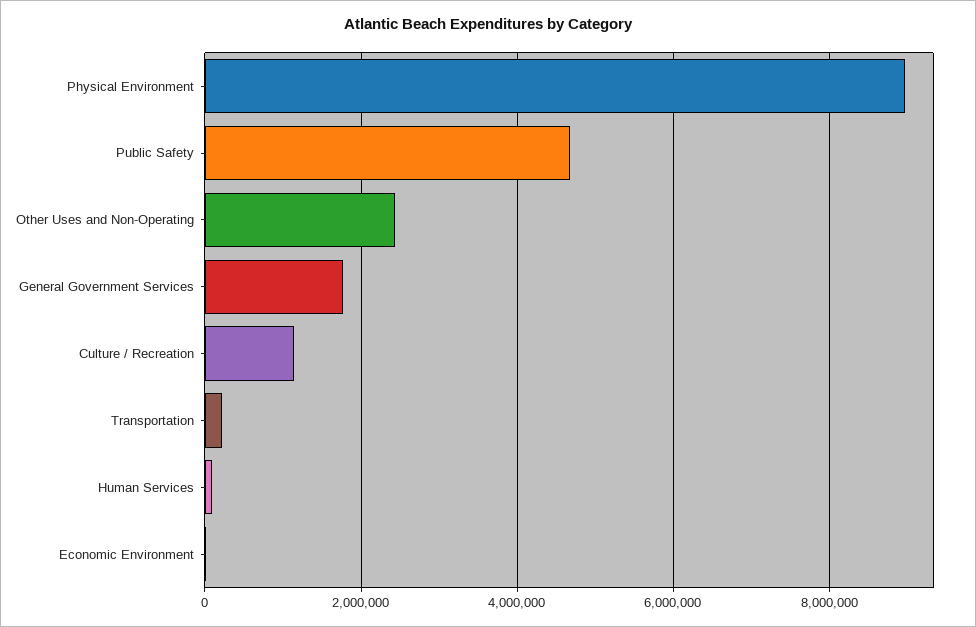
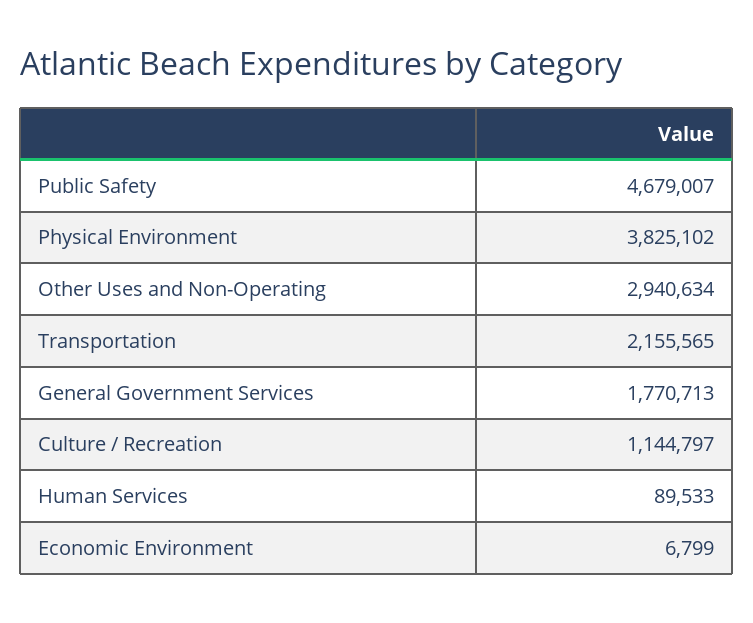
Physical Environment: 9000000 -> 3825102
Other Uses and Non-Operating: 2400000 -> 2940634
Transportation: 200000 -> 2155565

